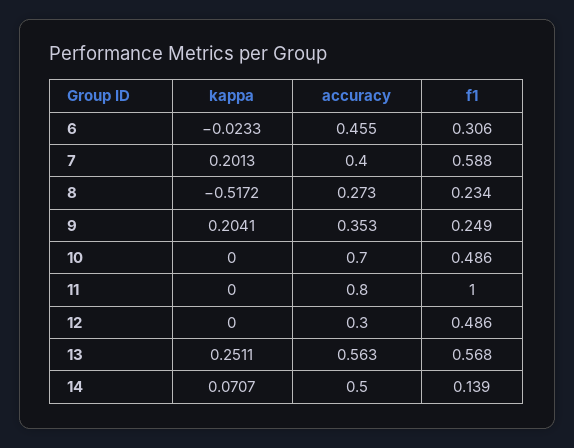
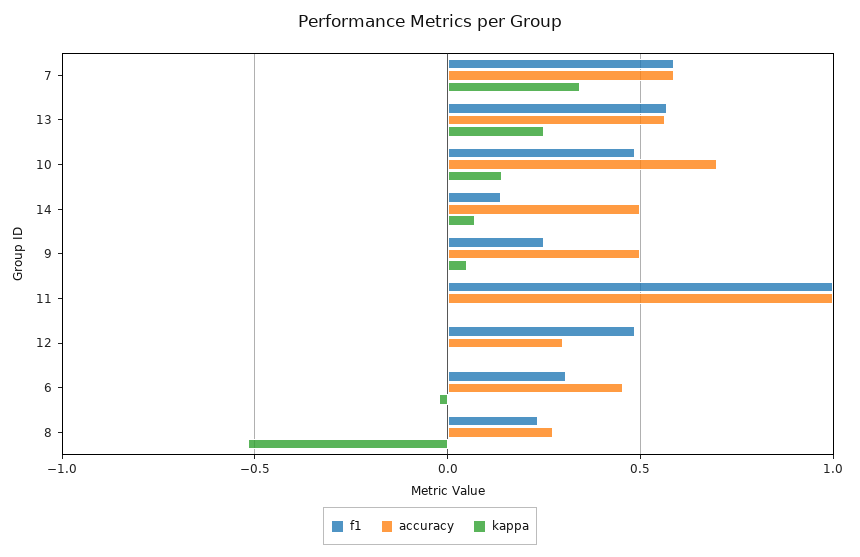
kappa, 7: 0.2013 -> 0.35
accuracy, 7: 0.4 -> 0.6
kappa, 9: 0.2041 -> 0.05
accuracy, 9: 0.353 -> 0.5
kappa, 10: 0 -> 0.15
accuracy, 11: 0.8 -> 1

